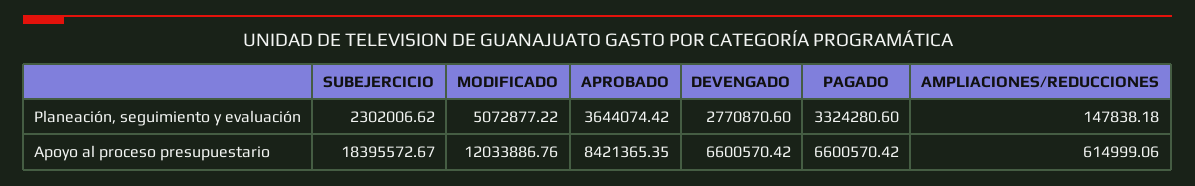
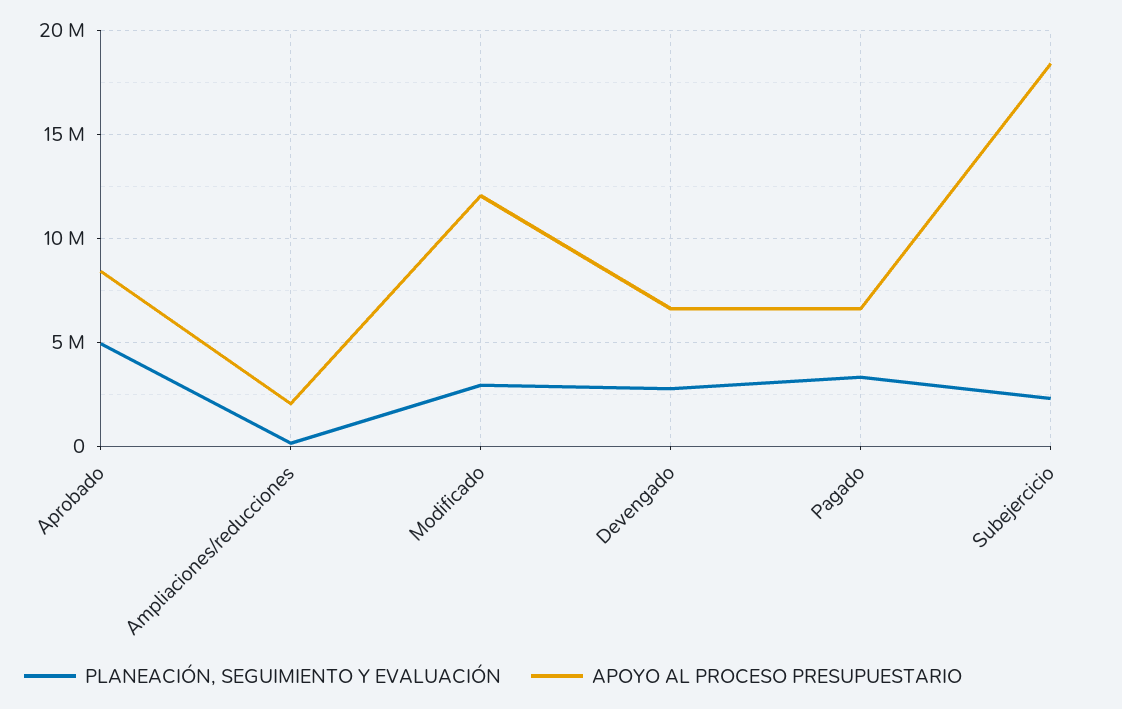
Planeación, seguimiento y evaluación, MODIFICADO: 5072877.22 -> 3000000
Planeación, seguimiento y evaluación, APROBADO: 3644074.42 -> 5000000
Apoyo al proceso presupuestario, AMPLIACIONES/REDUCCIONES: 614999.06 -> 2000000

